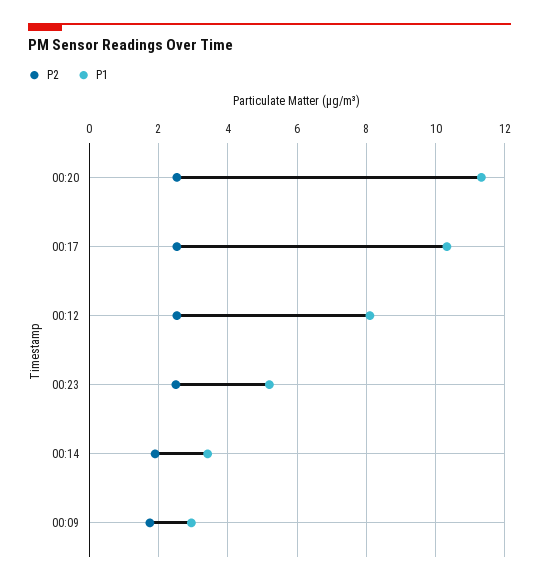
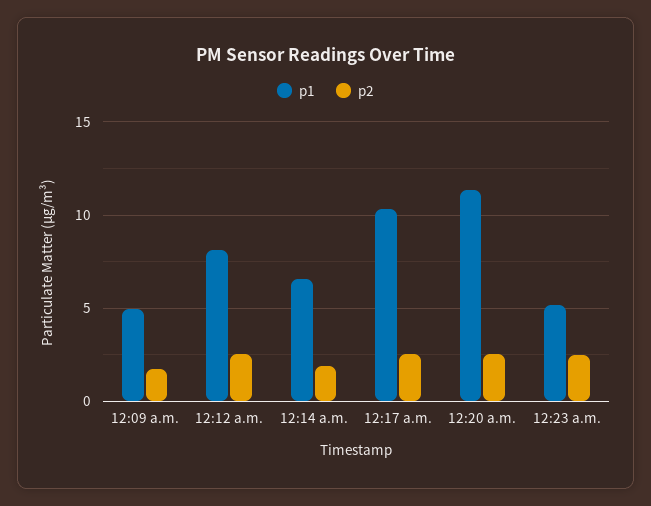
P1, 00:14: 3.4 -> 6.5
P1, 00:09: 3 -> 5

